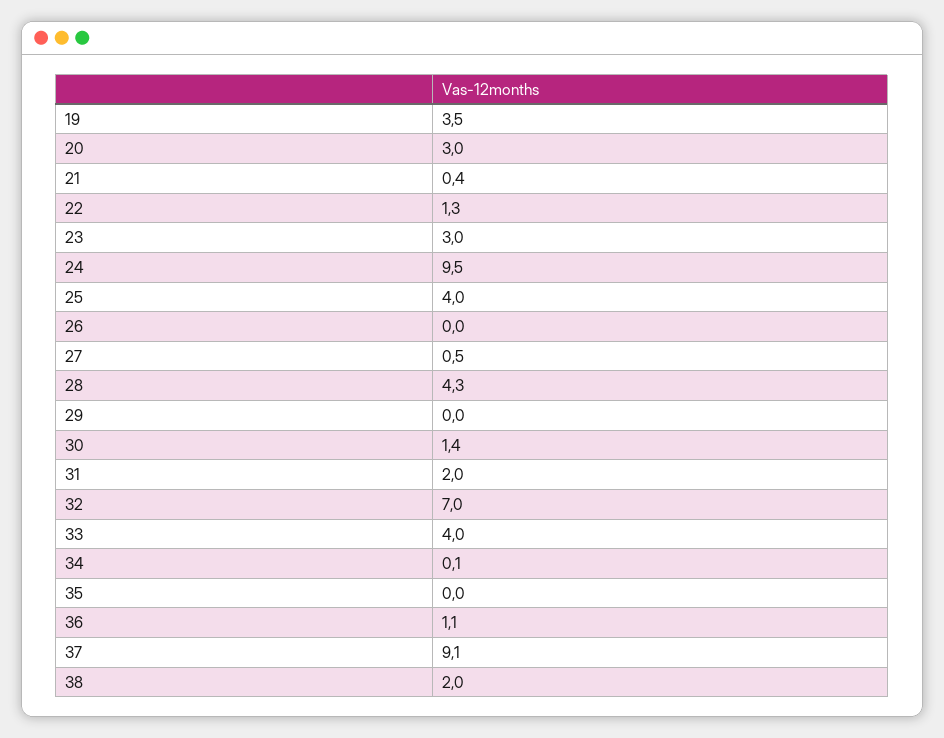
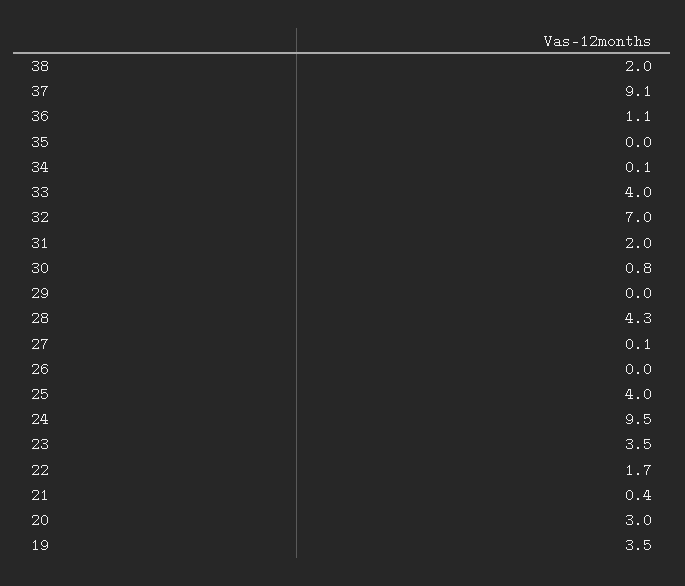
22: 1.3 -> 1.7
23: 3 -> 3.5
27: 0.5 -> 0.1
30: 1.4 -> 0.8

